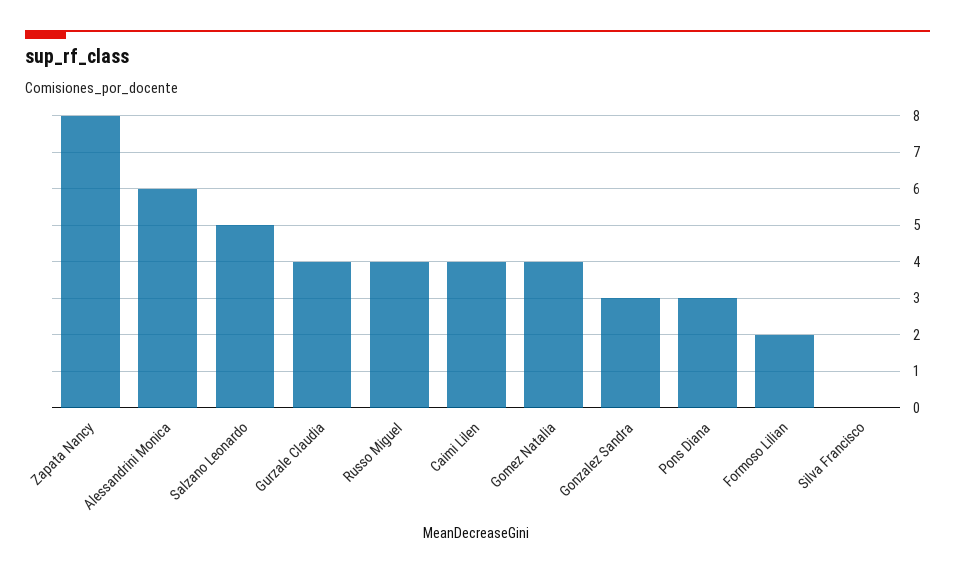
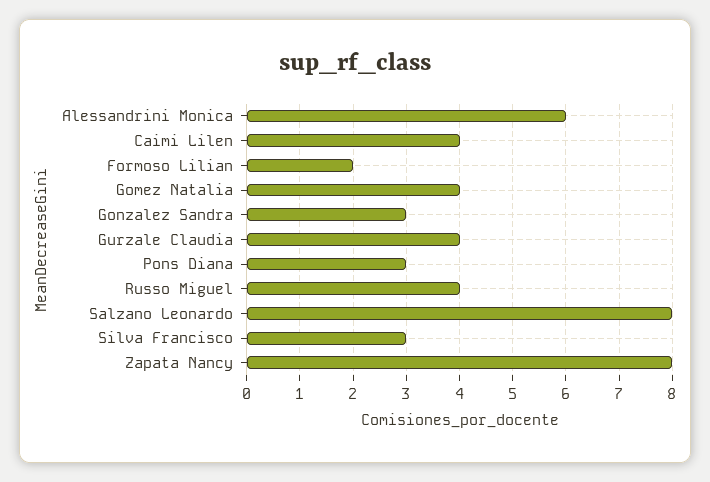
Salzano Leonardo: 5 -> 8
Silva Francisco: 0 -> 3

